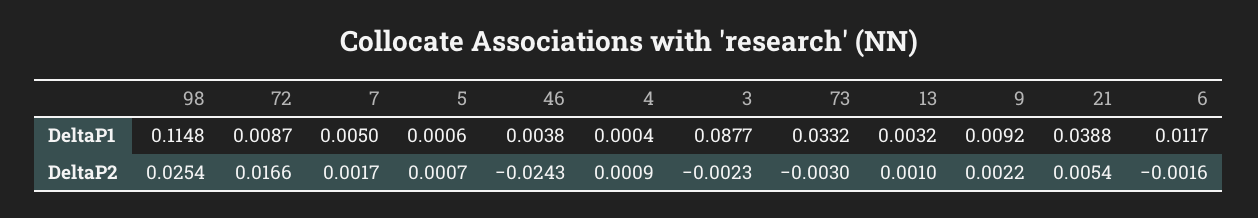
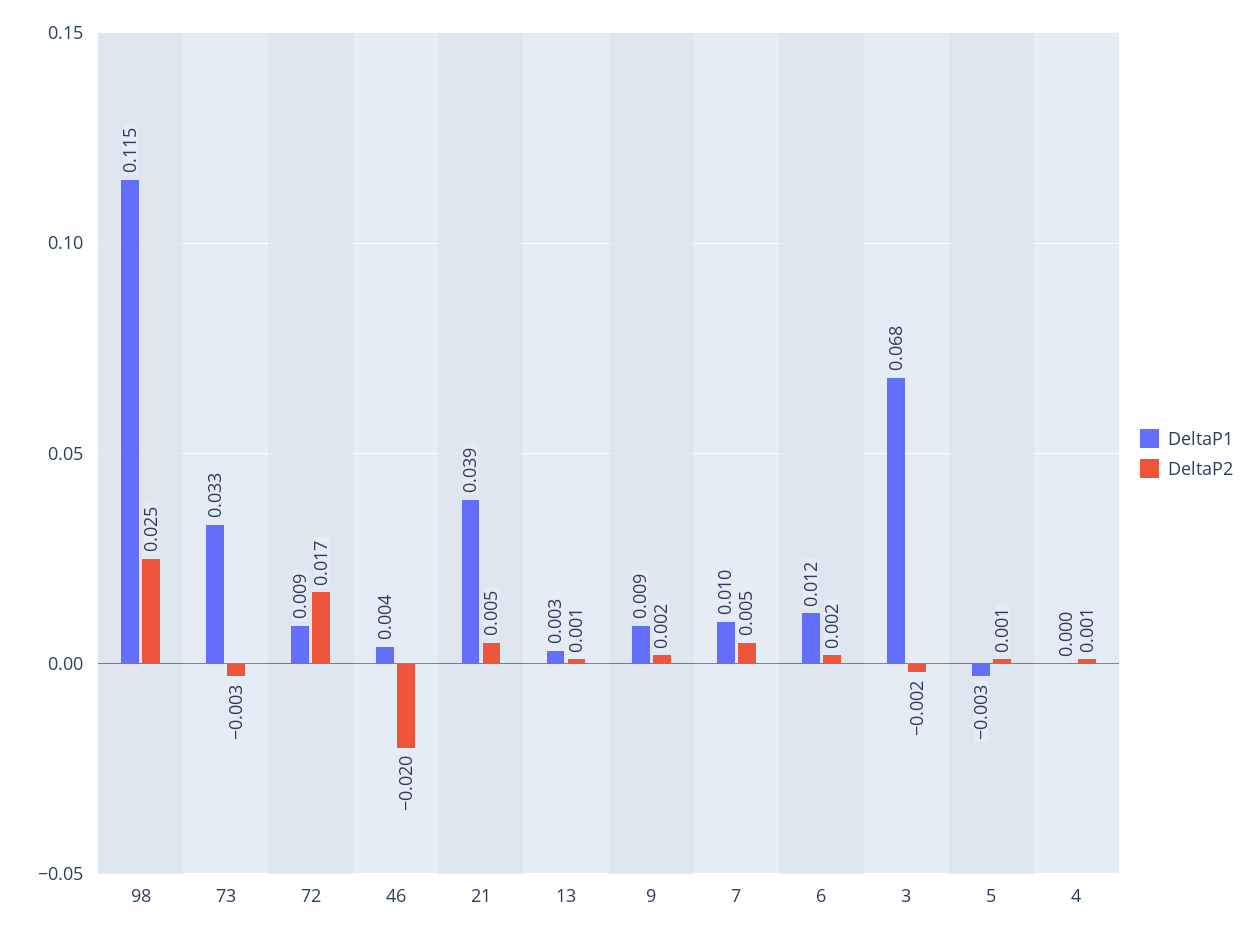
DeltaP1, 7: 0.005 -> 0.01
DeltaP1, 5: 0.0006 -> -0.003
DeltaP1, 3: 0.0877 -> 0.068
DeltaP2, 7: 0.0017 -> 0.005
DeltaP2, 46: -0.0243 -> -0.02
DeltaP2, 6: -0.0016 -> 0.002

